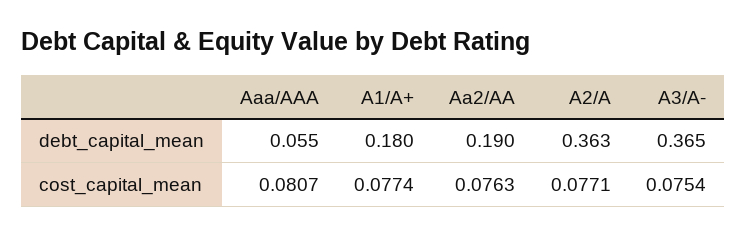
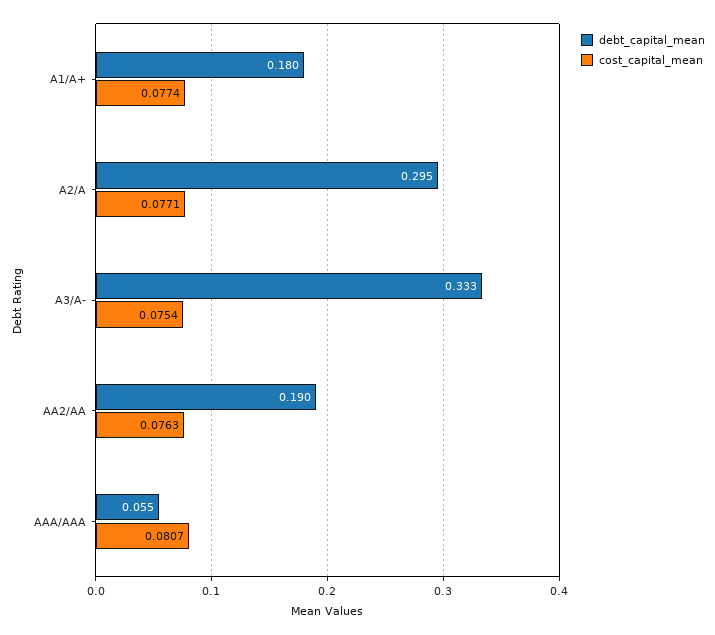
debt_capital_mean, A2/A: 0.363 -> 0.295
debt_capital_mean, A3/A-: 0.365 -> 0.333

